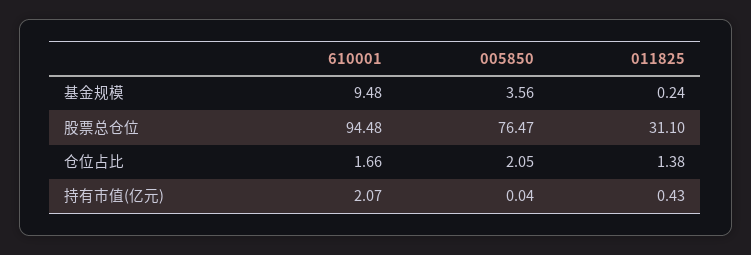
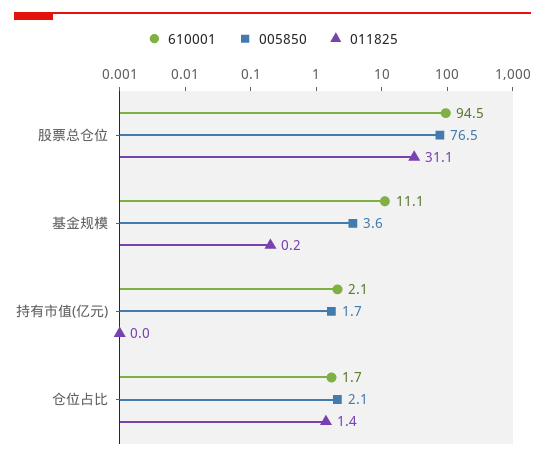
610001, 基金规模: 9.48 -> 11.1
005850, 持有市值(亿元): 0.04 -> 1.7
011825, 持有市值(亿元): 0.43 -> 0

